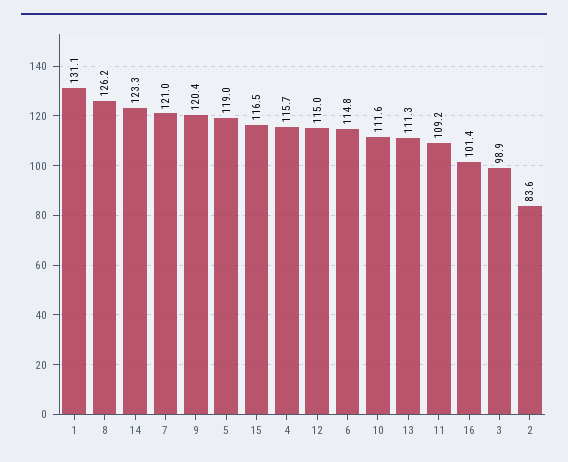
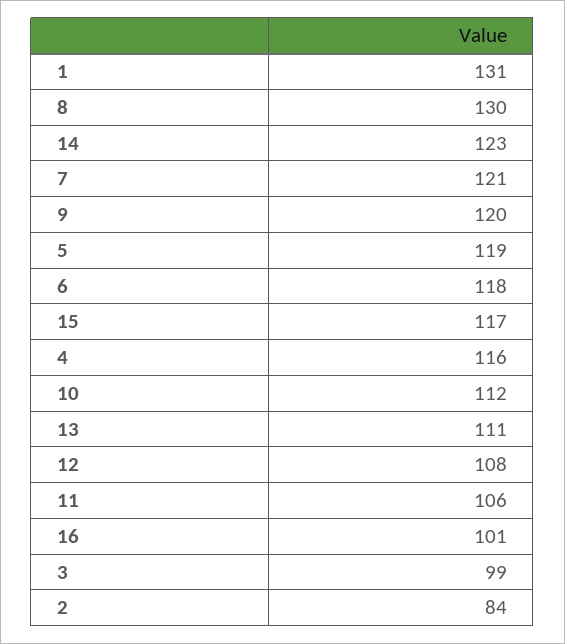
8: 126.2 -> 130
12: 115 -> 108
6: 114.8 -> 118
11: 109.2 -> 106

